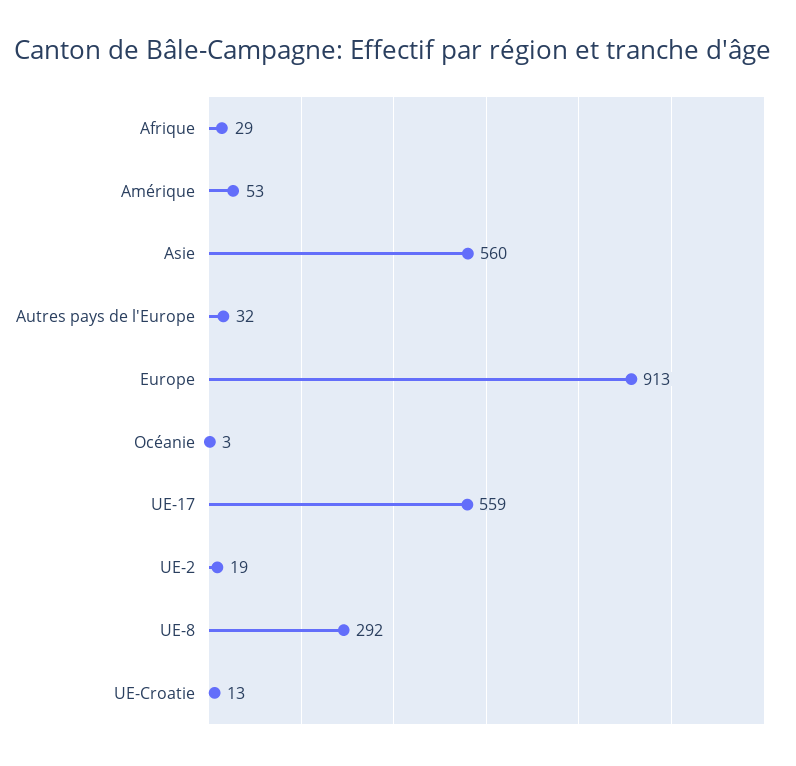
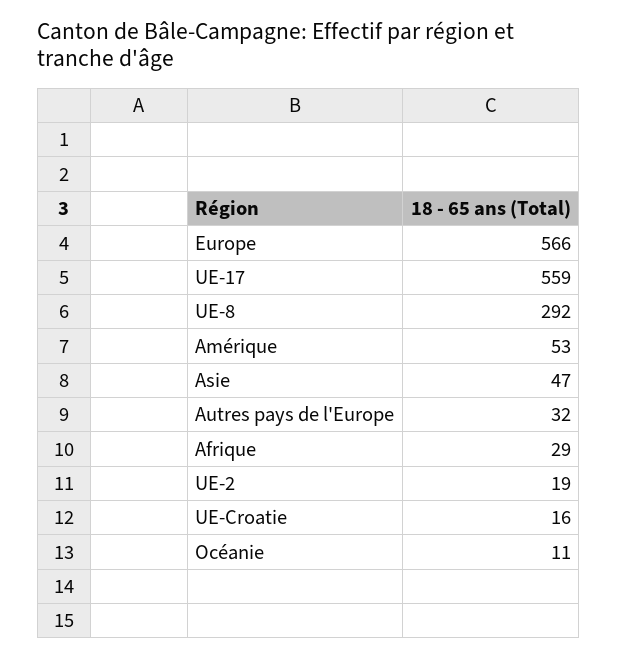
Asie: 560 -> 47
Europe: 913 -> 566
Océanie: 3 -> 11
UE-Croatie: 13 -> 16

